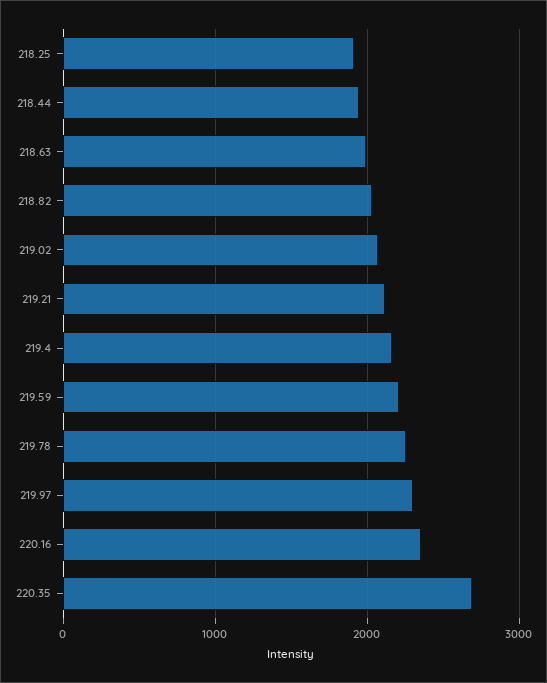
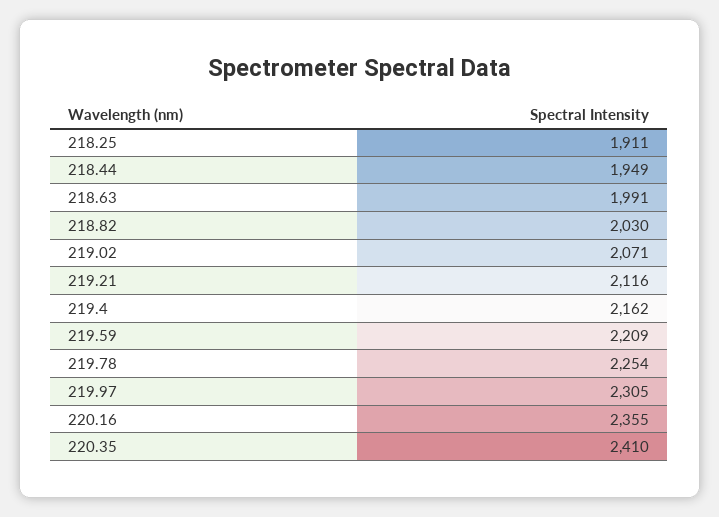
220.35: 2700 -> 2410

